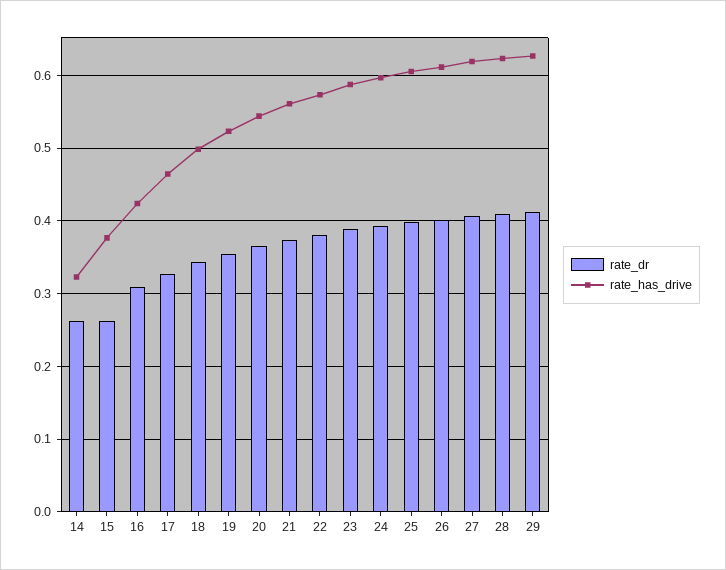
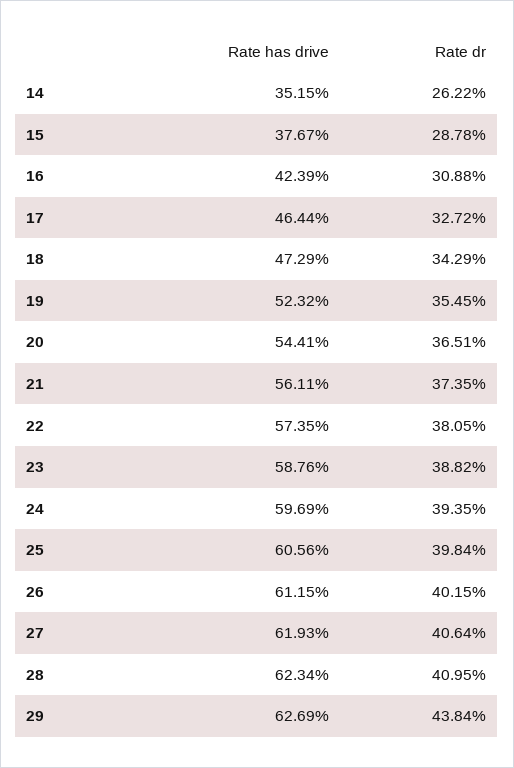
rate_has_drive, 14: 0.32 -> 0.3515
rate_dr, 15: 0.26 -> 0.2878
rate_has_drive, 18: 0.5 -> 0.4729
rate_dr, 29: 0.41 -> 0.4384

